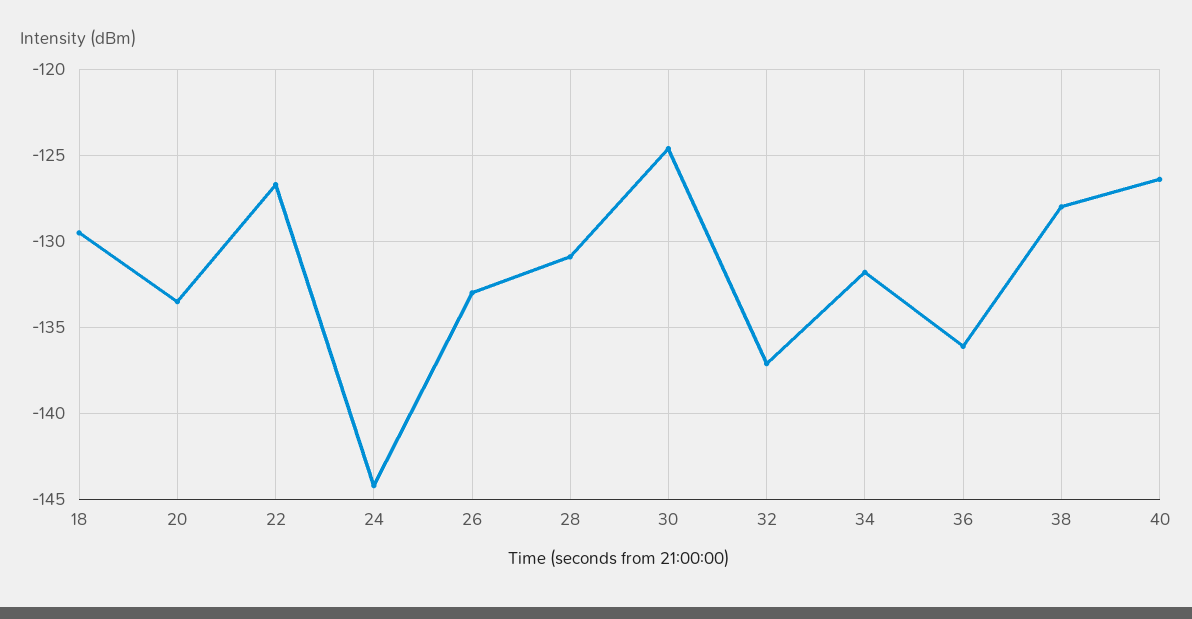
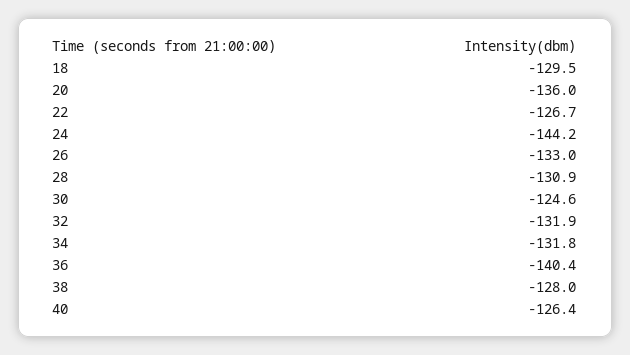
20: -133.5 -> -136
32: -137 -> -131.9
36: -136 -> -140.4

